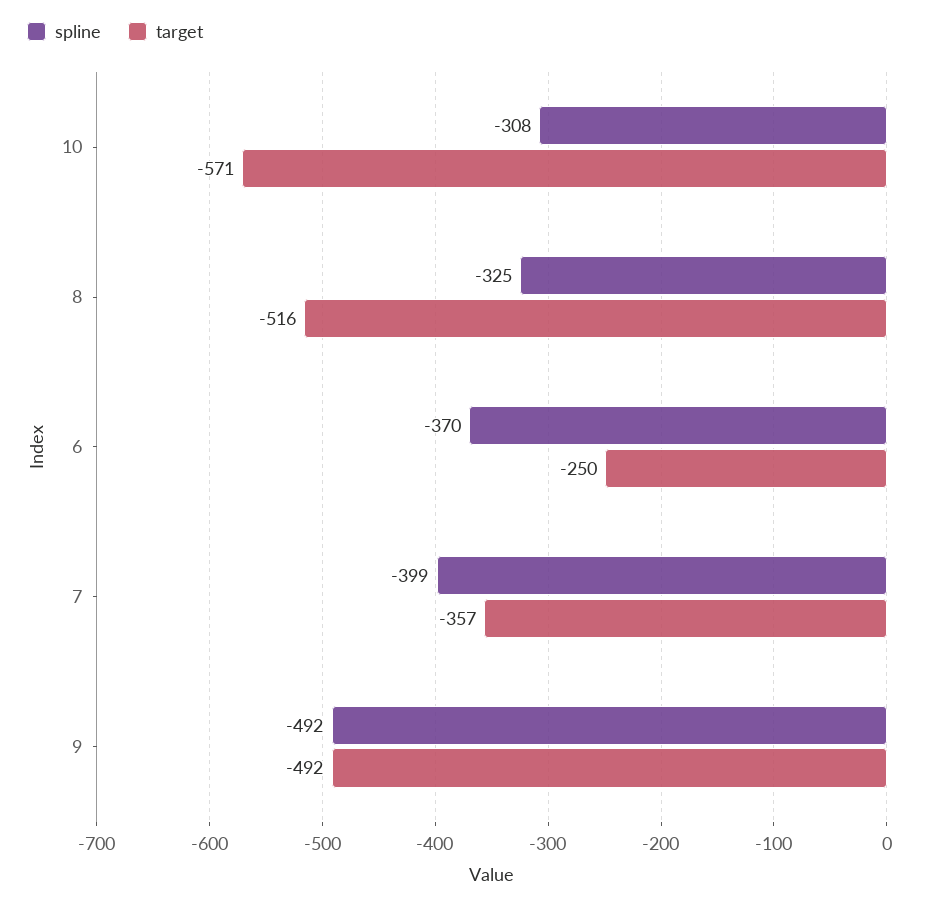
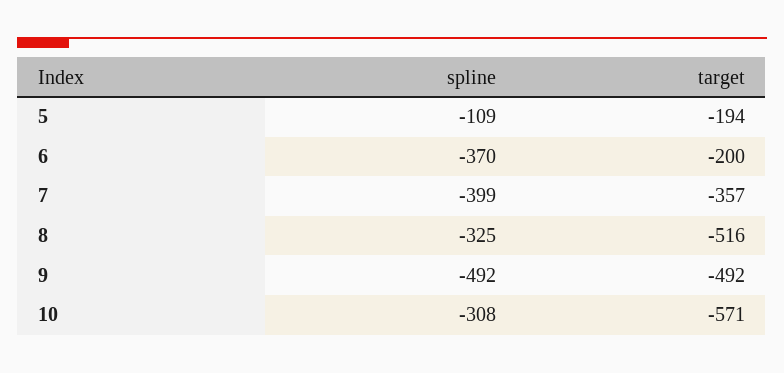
target, 6: -250 -> -200
spline, 5: none -> -109
target, 5: none -> -194

